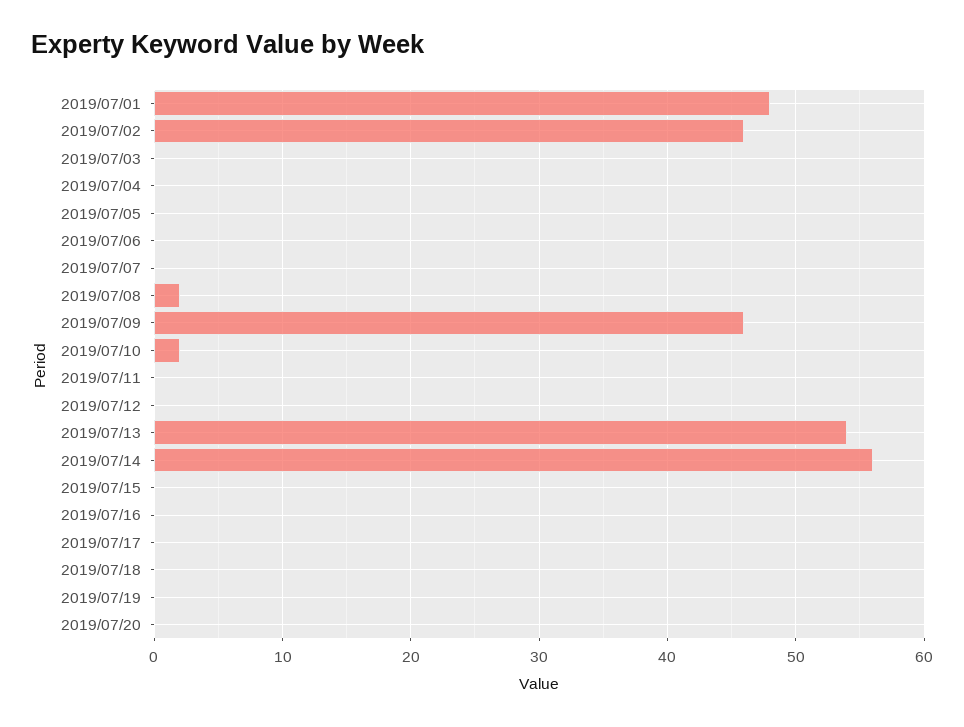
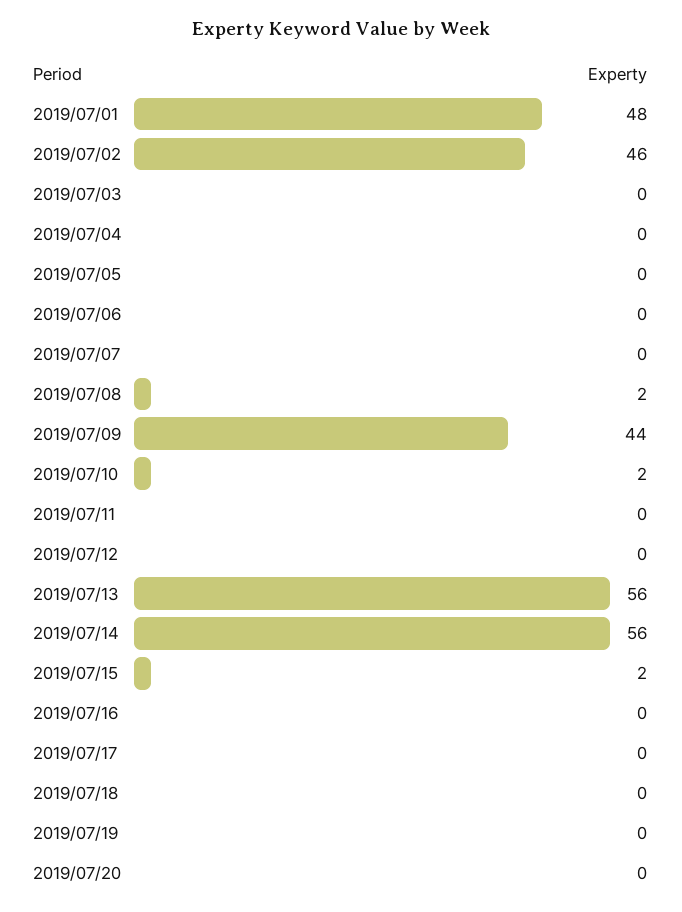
2019/07/09: 46 -> 44
2019/07/13: 54 -> 56
2019/07/15: 0 -> 2

